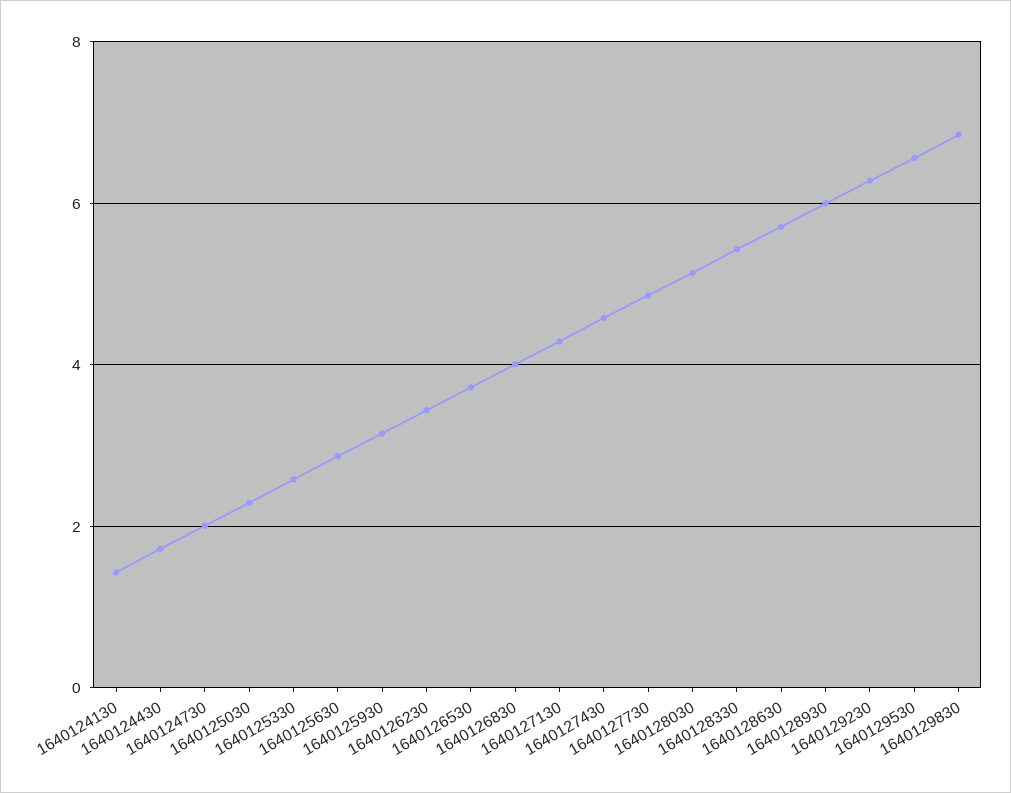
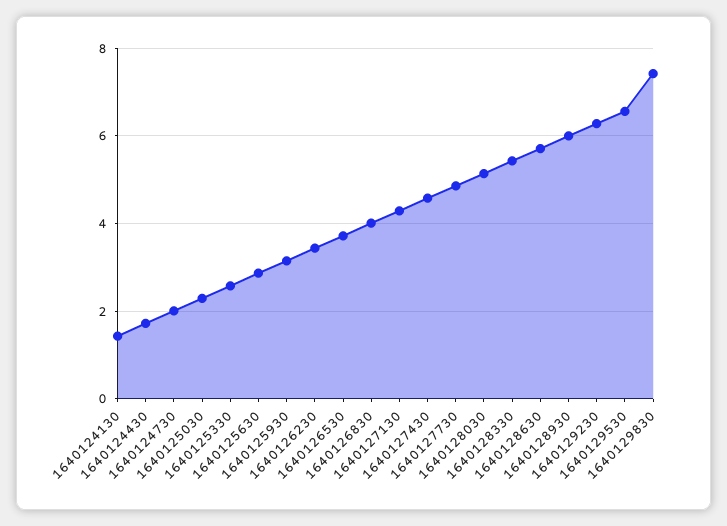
1640129830: 6.8 -> 7.4

